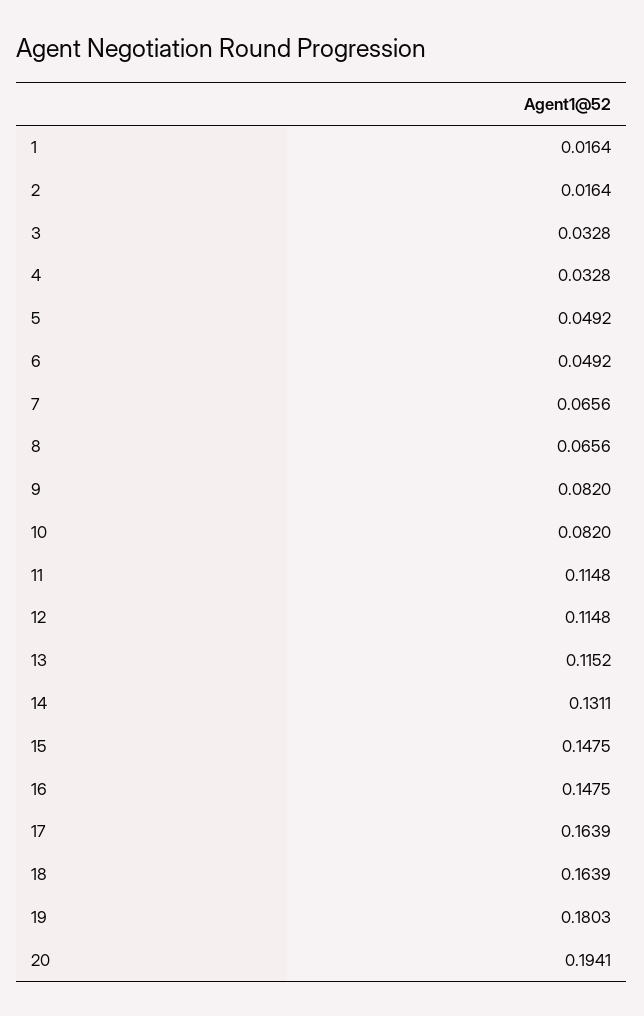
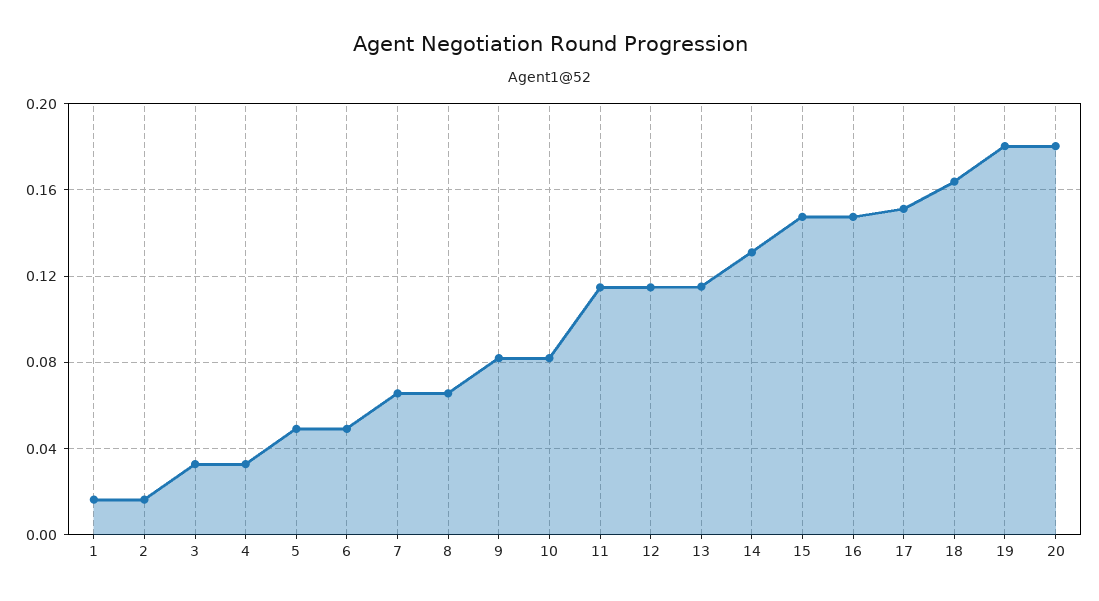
17: 0.1639 -> 0.15
20: 0.1941 -> 0.18

